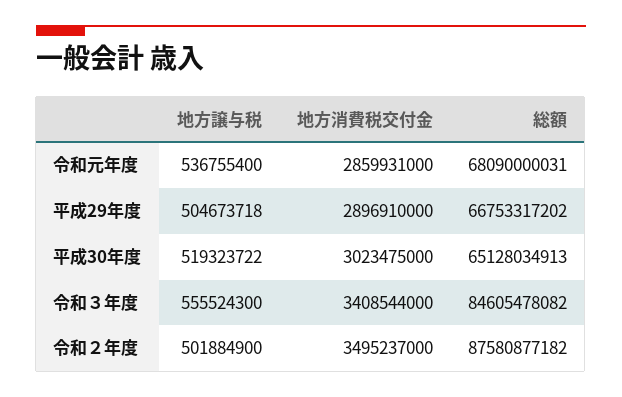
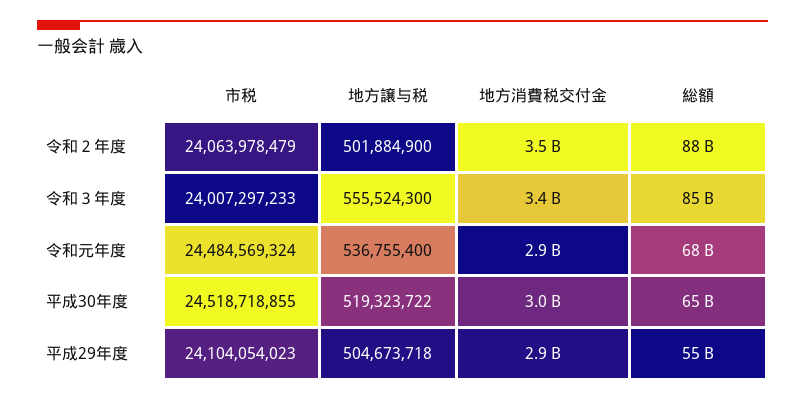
総額, 平成29年度: 66753317202 -> 55000000000
市税, 令和２年度: none -> 24063978479
市税, 令和３年度: none -> 24007297233
市税, 令和元年度: none -> 24484569324
市税, 平成30年度: none -> 24518718855
市税, 平成29年度: none -> 24104054023

